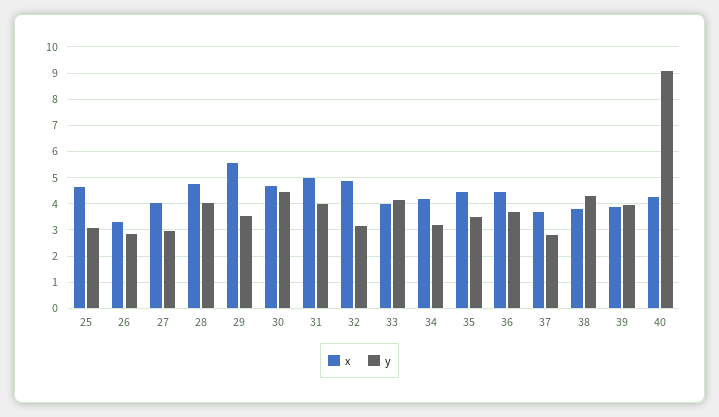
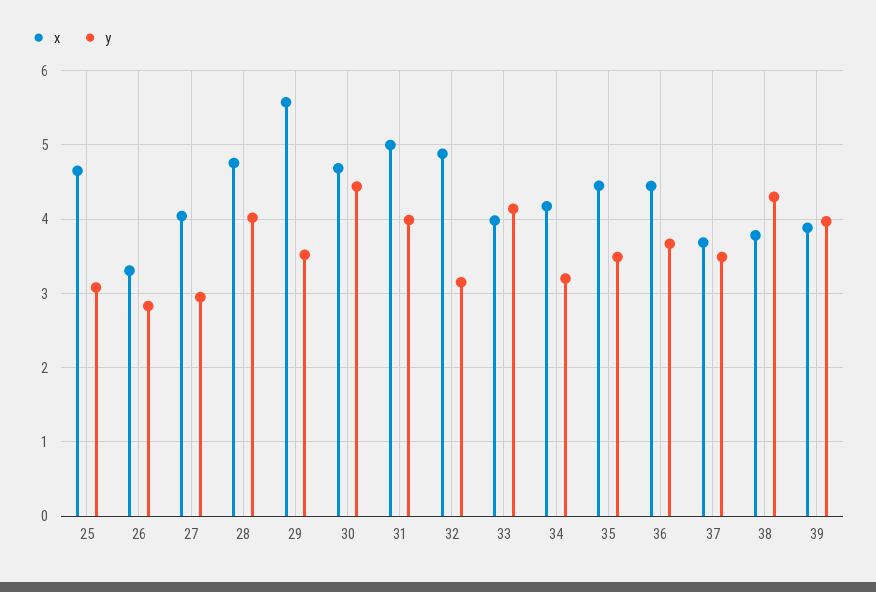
y, 37: 2.75 -> 3.5
x, 40: 4.25 -> none
y, 40: 9 -> none

